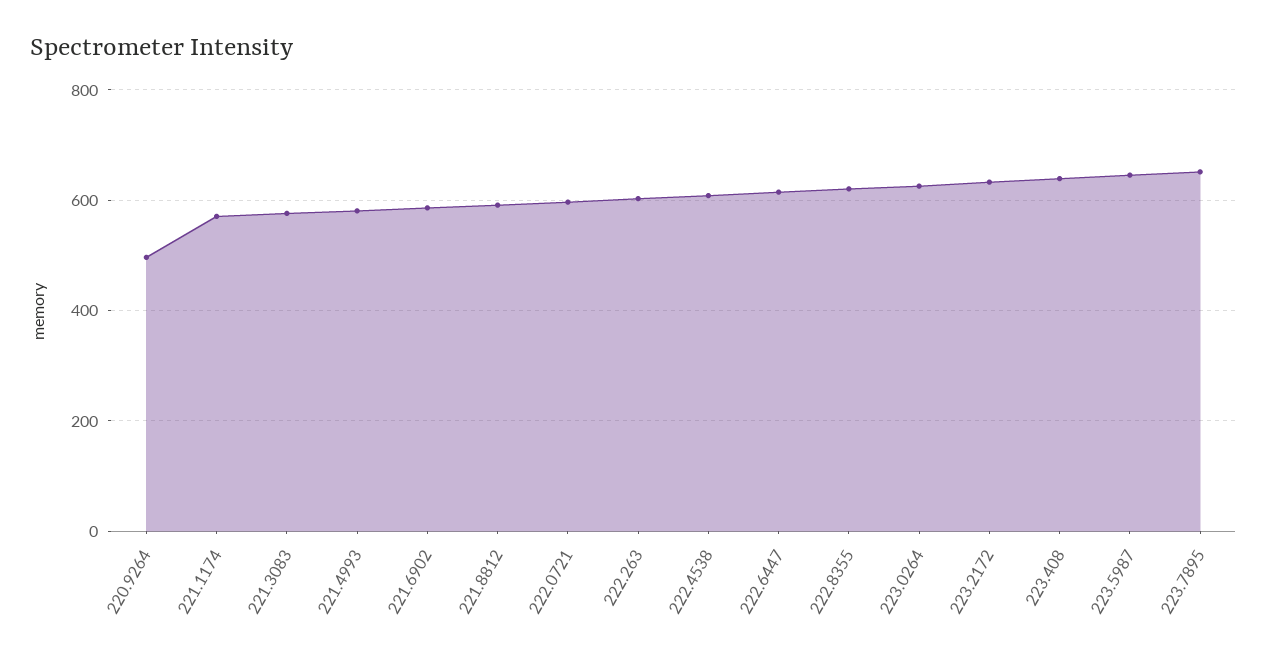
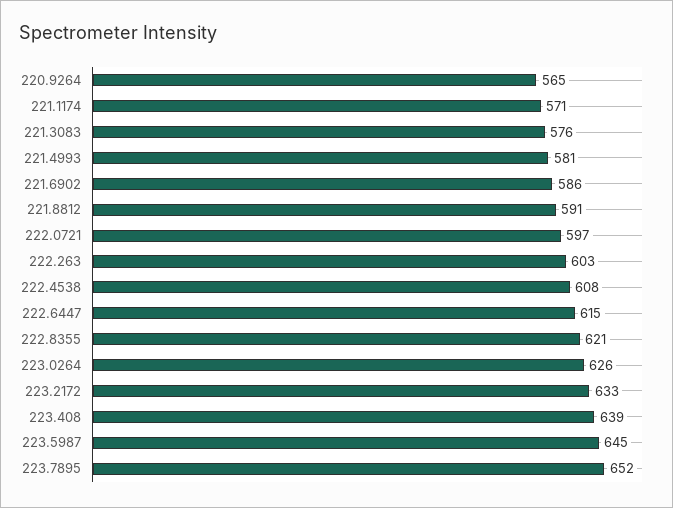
220.9264: 500 -> 565

